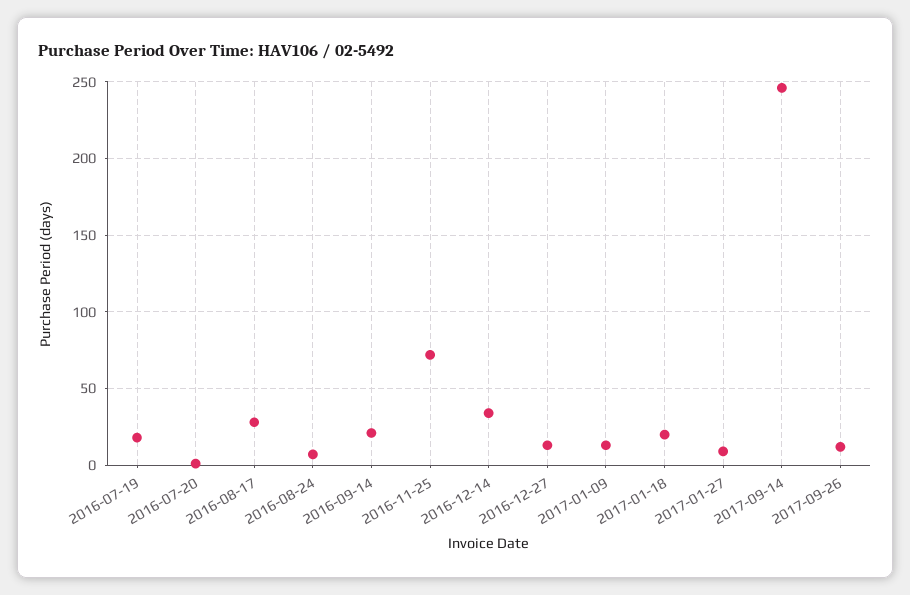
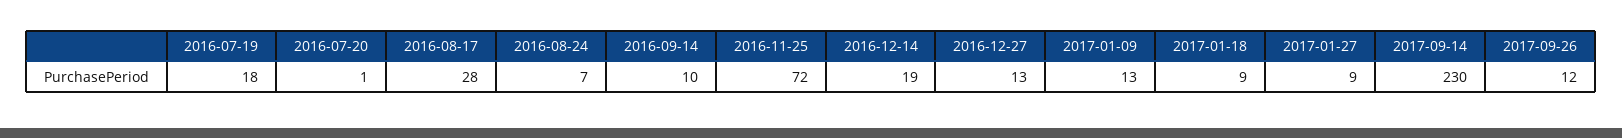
2016-09-14: 20 -> 10
2016-12-14: 35 -> 19
2017-01-18: 20 -> 9
2017-09-14: 245 -> 230

